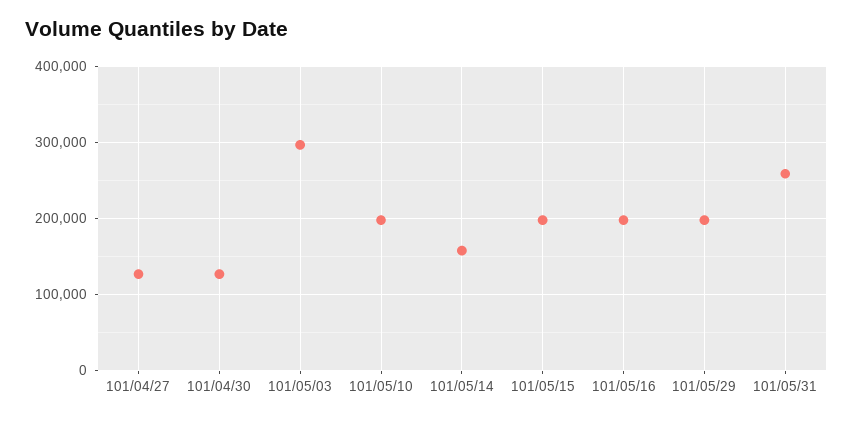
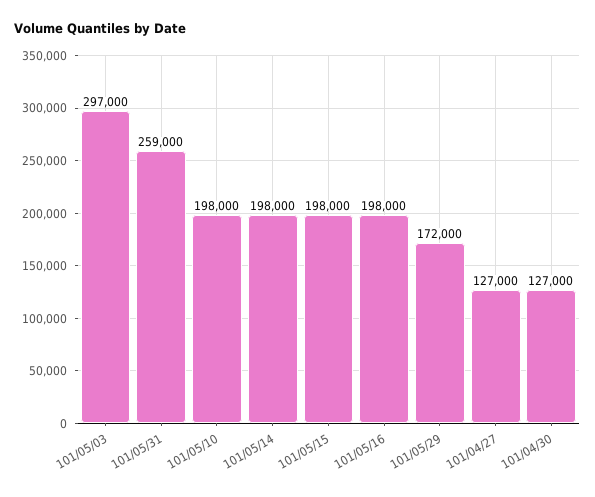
101/05/14: 160000 -> 198000
101/05/29: 200000 -> 172000

